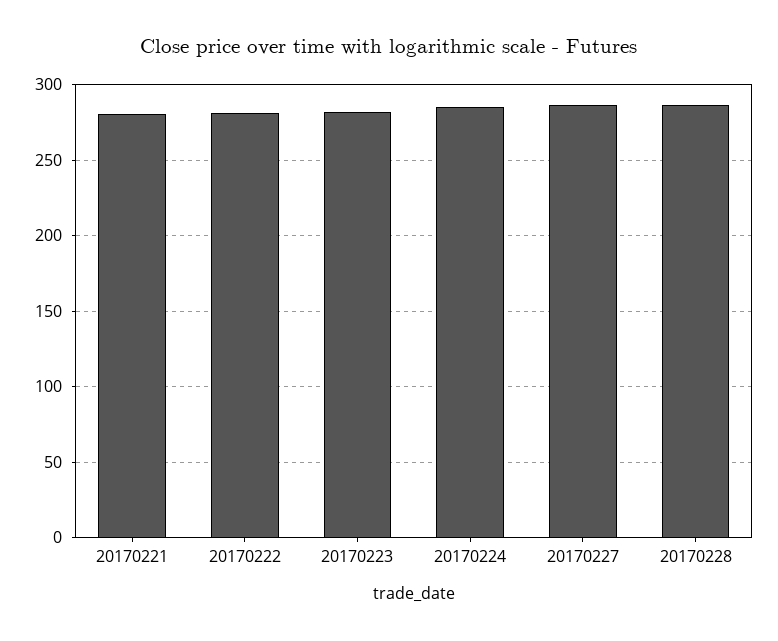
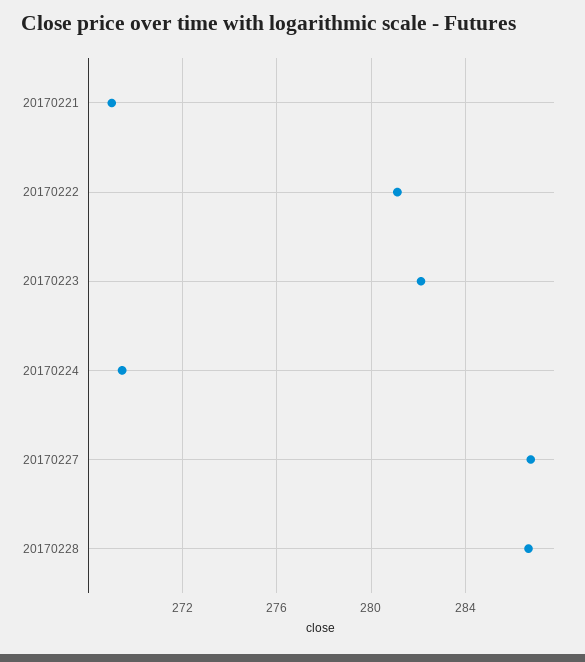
20170221: 280 -> 269
20170224: 285 -> 269.5

